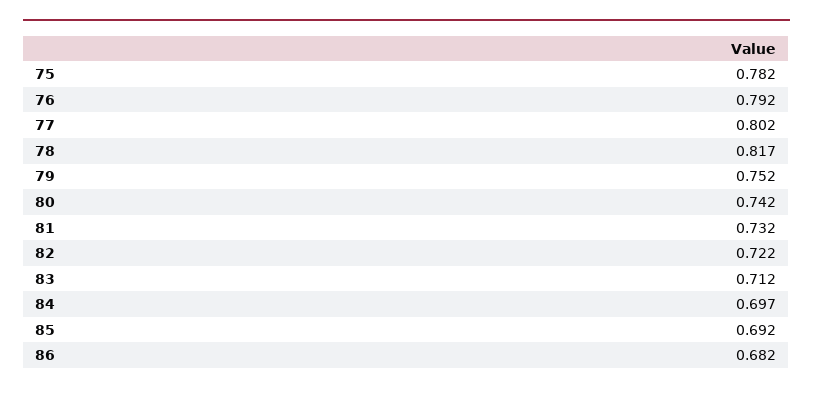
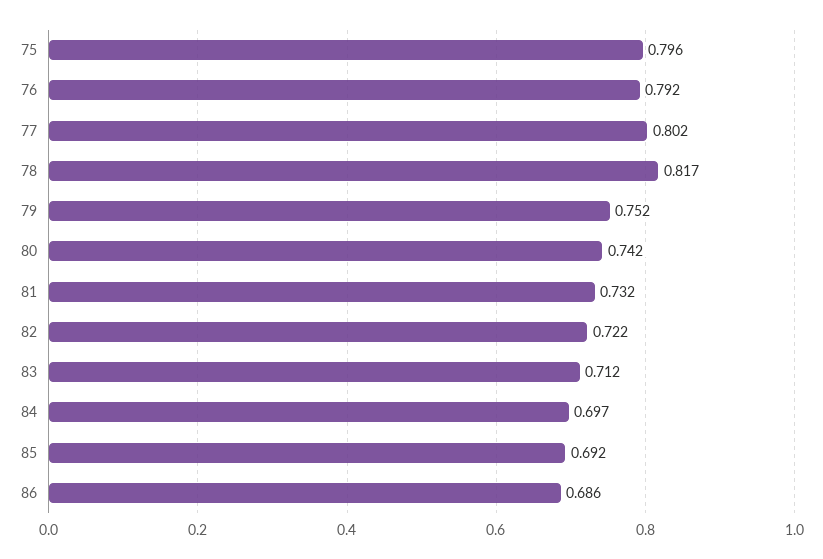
75: 0.782 -> 0.796
86: 0.682 -> 0.686

